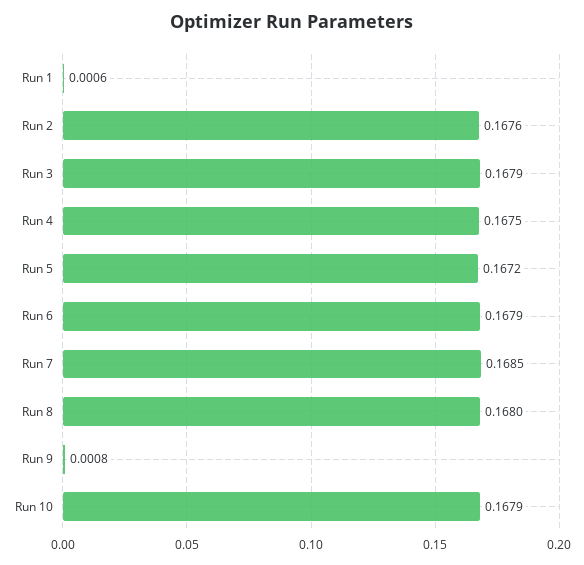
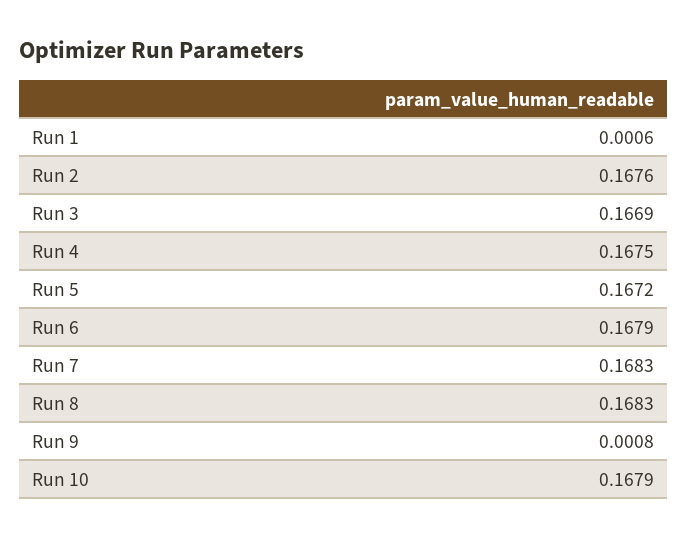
Run 3: 0.1679 -> 0.1669
Run 7: 0.1685 -> 0.1683
Run 8: 0.168 -> 0.1683

